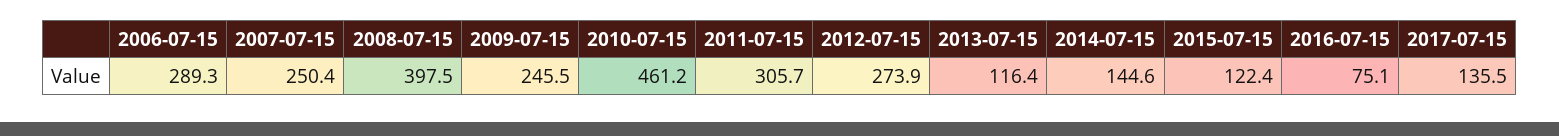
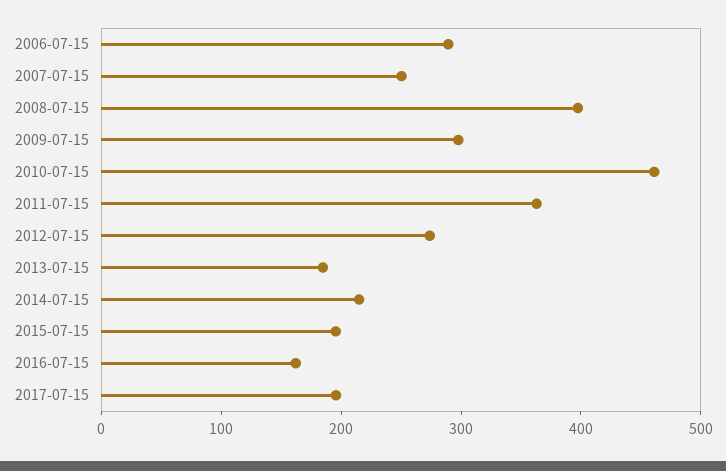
2009-07-15: 245.5 -> 300
2011-07-15: 305.7 -> 360
2013-07-15: 116.4 -> 180
2014-07-15: 144.6 -> 220
2015-07-15: 122.4 -> 200
2016-07-15: 75.1 -> 160
2017-07-15: 135.5 -> 200

